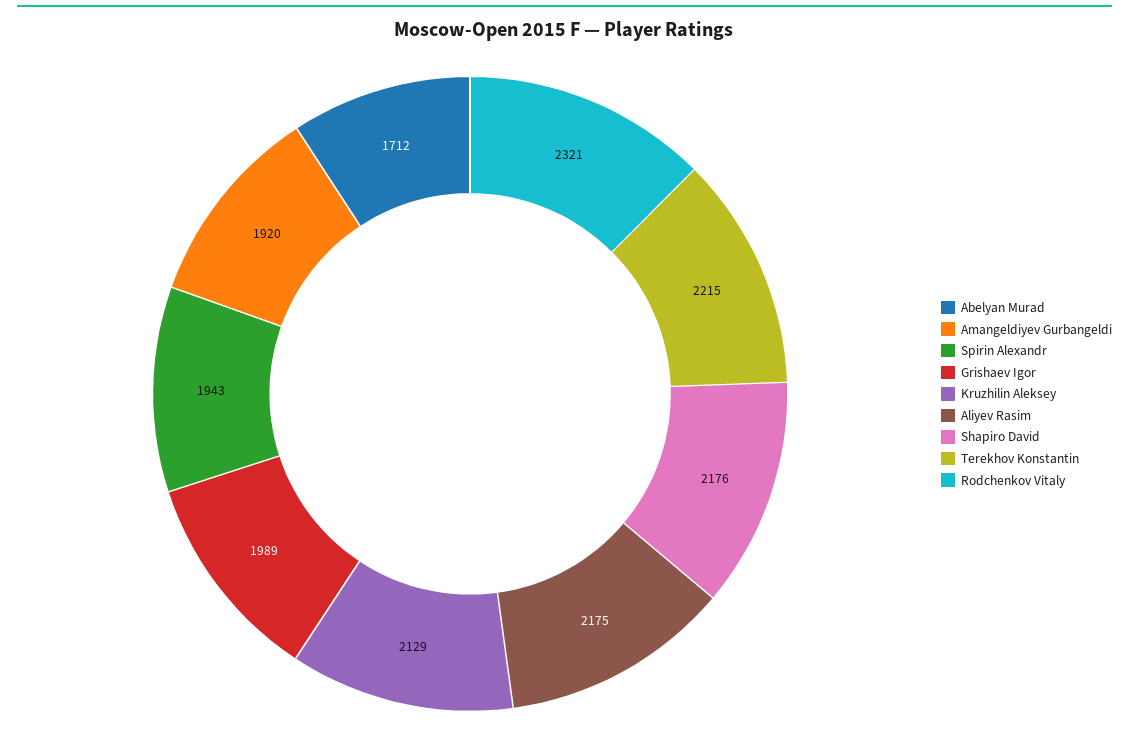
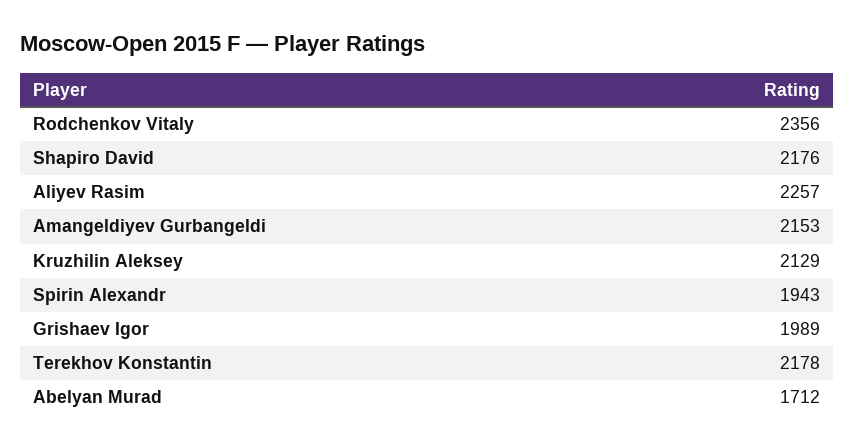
Amangeldiyev Gurbangeldi: 1920 -> 2153
Aliyev Rasim: 2175 -> 2257
Terekhov Konstantin: 2215 -> 2178
Rodchenkov Vitaly: 2321 -> 2356

